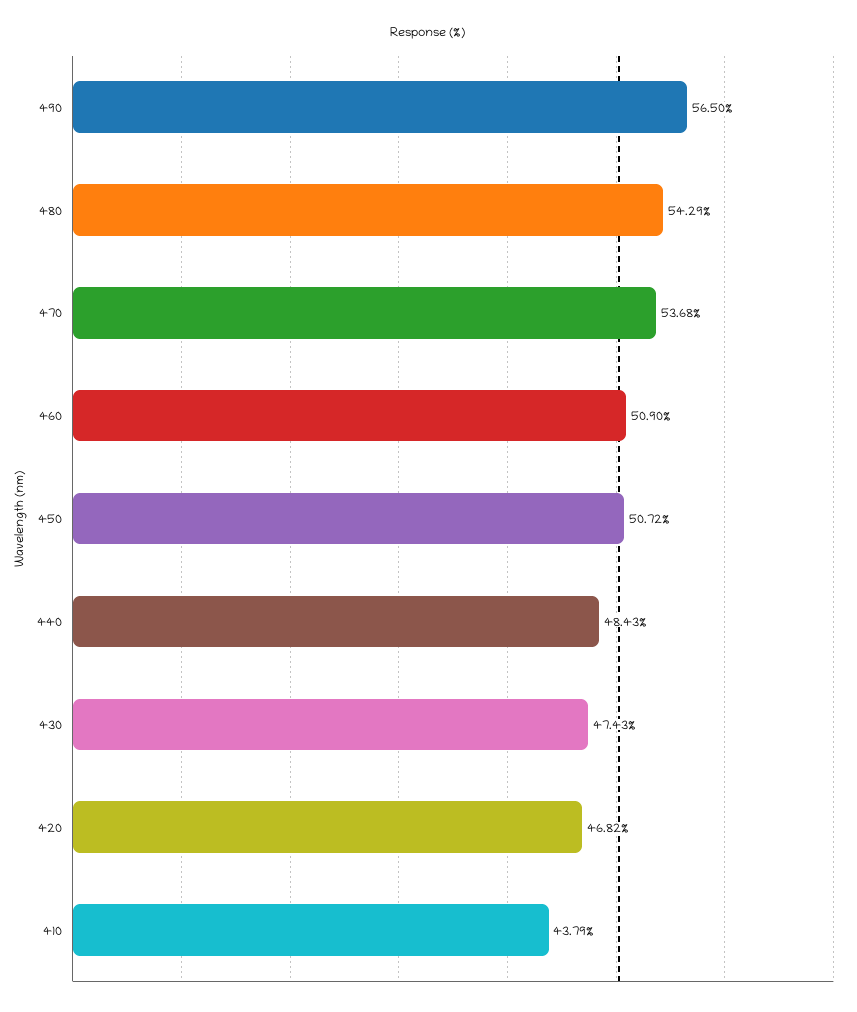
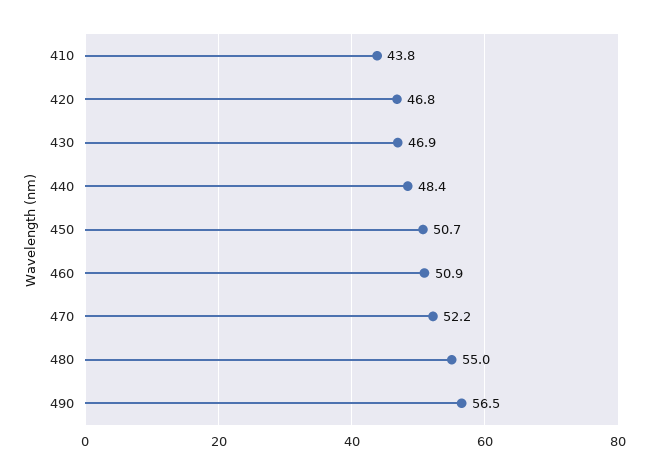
480: 54.29 -> 55
470: 53.68 -> 52.2
430: 47.43 -> 46.9

